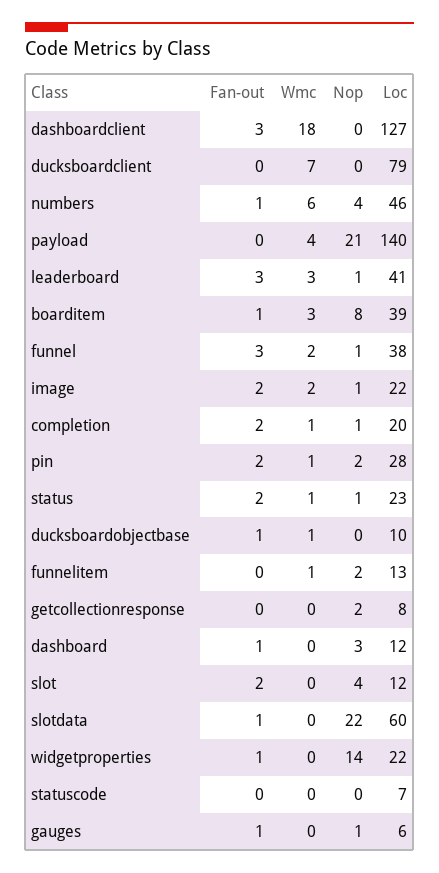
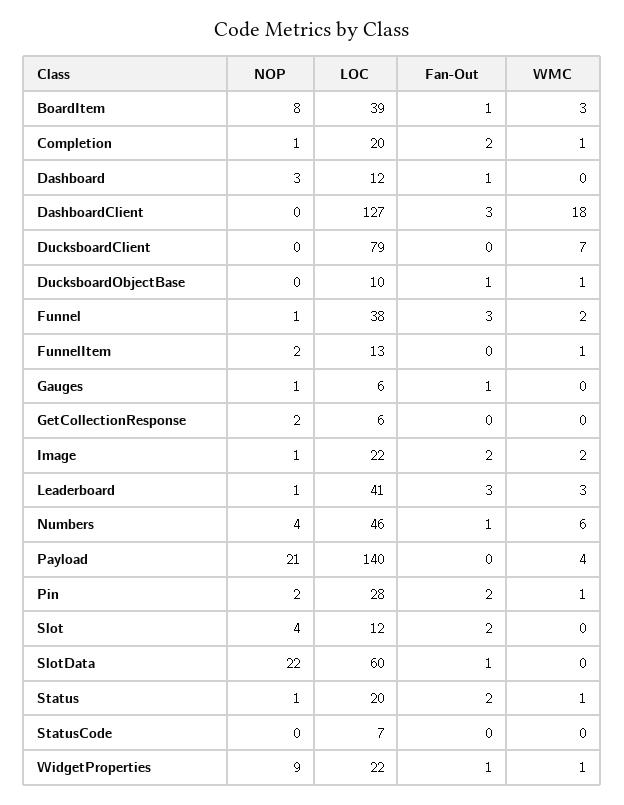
Loc, status: 23 -> 20
Loc, getcollectionresponse: 8 -> 6
Wmc, widgetproperties: 0 -> 1
Nop, widgetproperties: 14 -> 9

